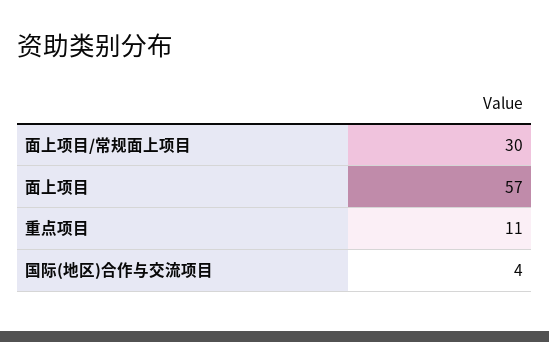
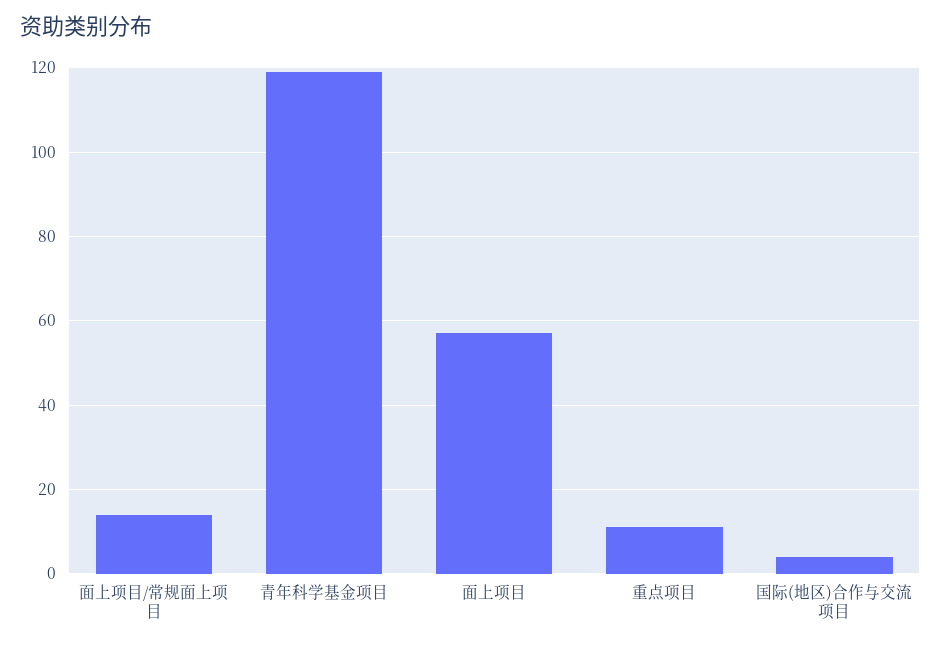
面上项目/常规面上项目: 30 -> 15
青年科学基金项目: none -> 120

